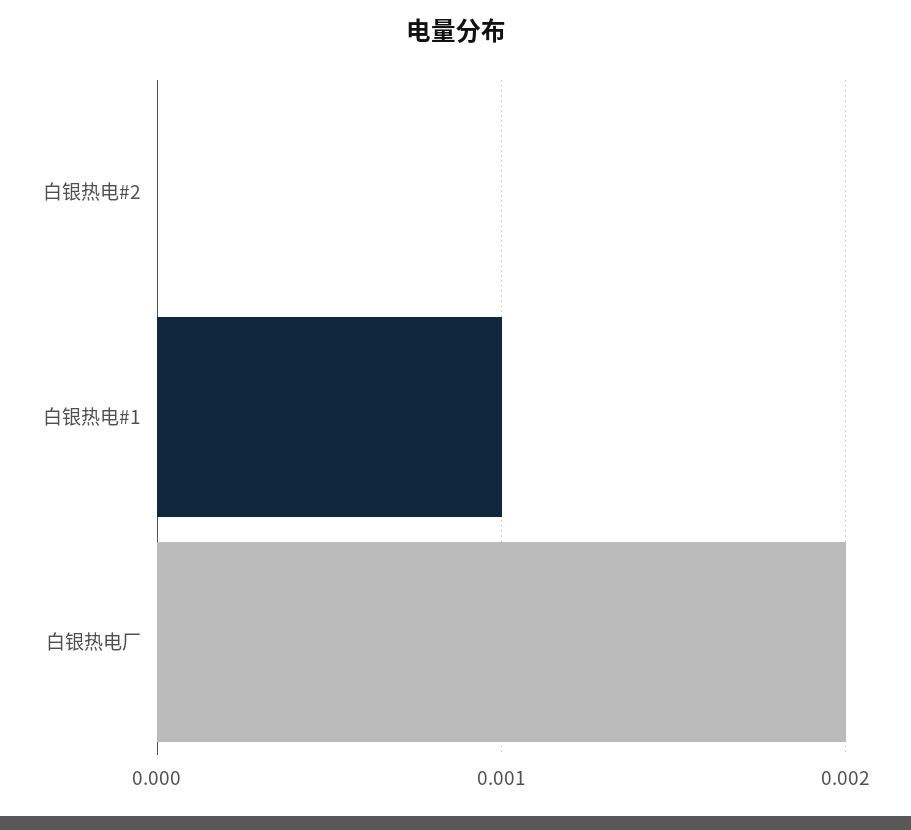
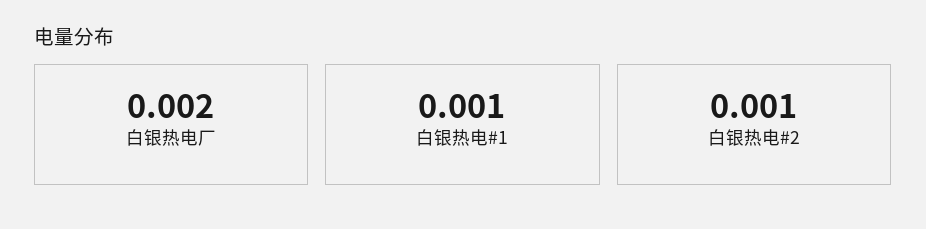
白银热电#2: 0 -> 0.001

